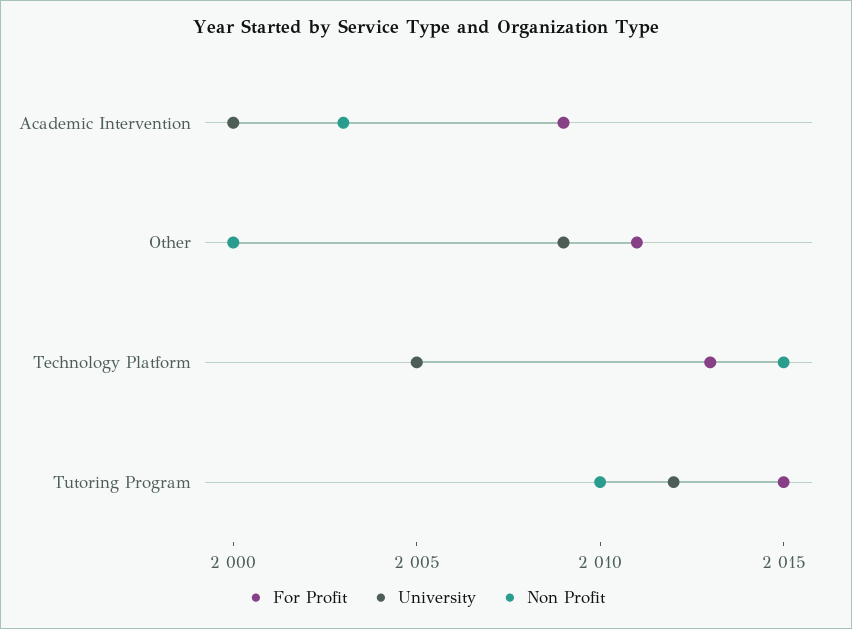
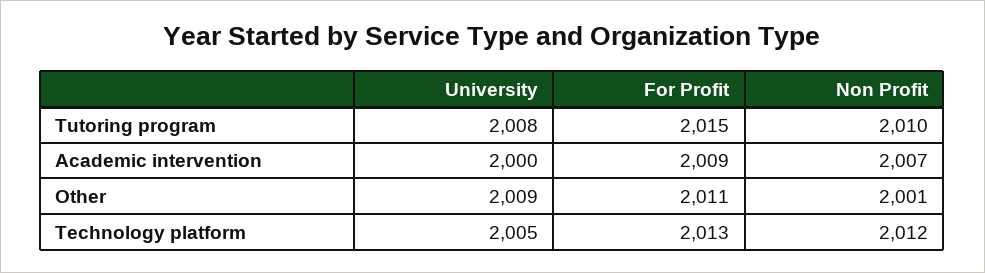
Non Profit, Academic Intervention: 2003 -> 2007
Non Profit, Other: 2000 -> 2001
Non Profit, Technology Platform: 2015 -> 2012
University, Tutoring Program: 2012 -> 2008

